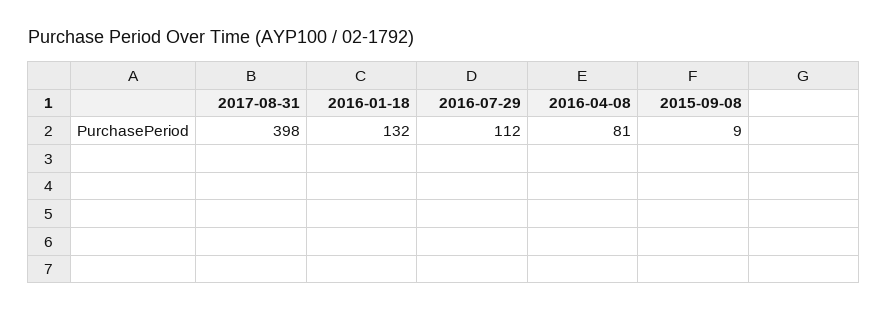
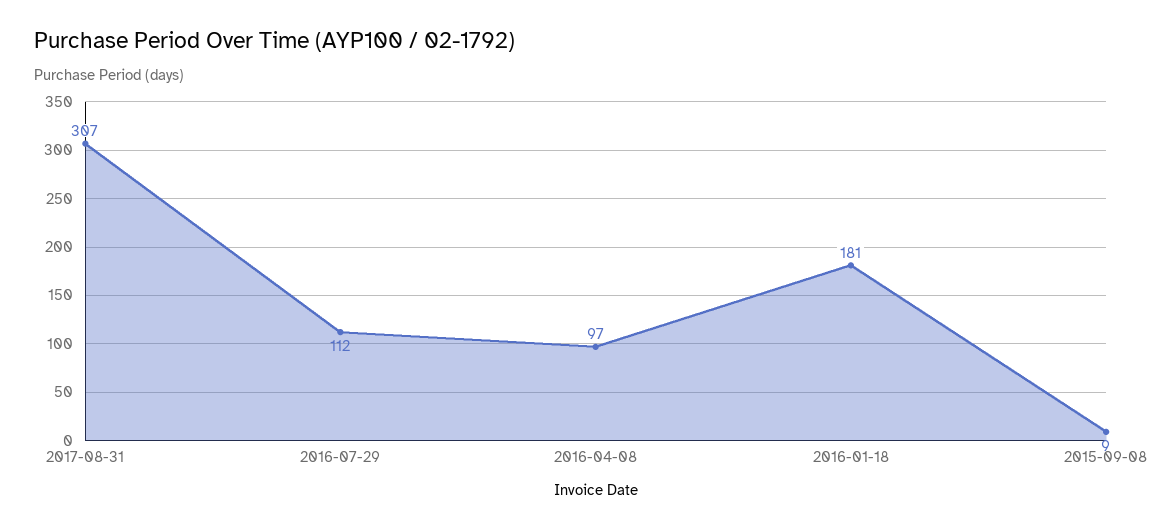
2017-08-31: 398 -> 307
2016-01-18: 132 -> 181
2016-04-08: 81 -> 97

